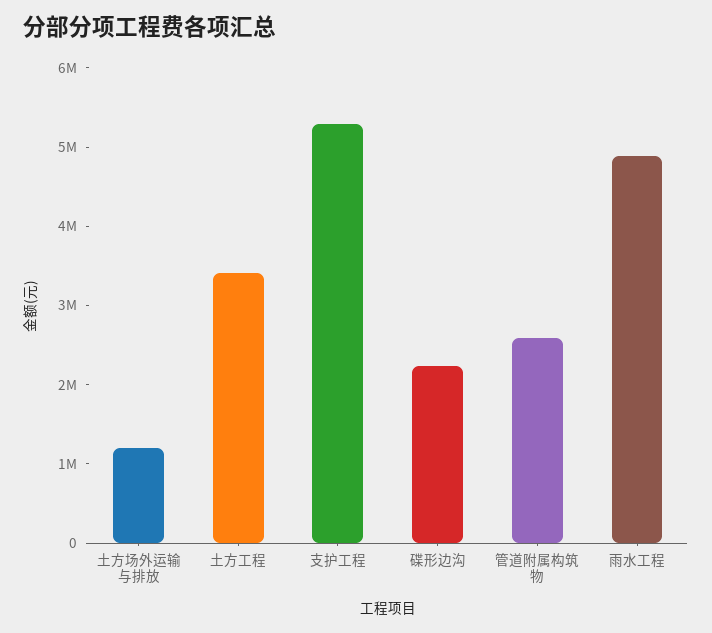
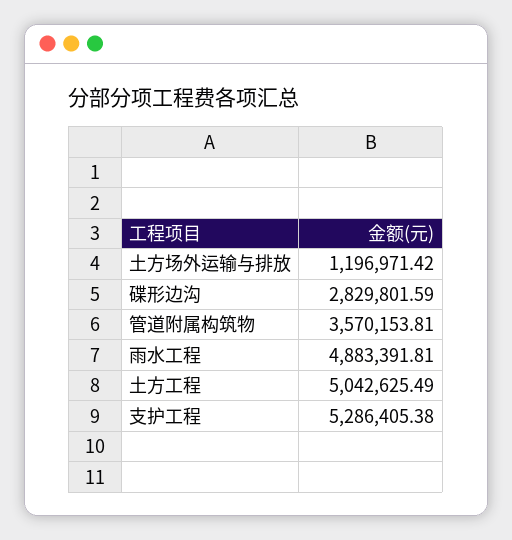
土方工程: 3400000 -> 5042625.49
碟形边沟: 2200000 -> 2829801.59
管道附属构筑物: 2600000 -> 3570153.81

